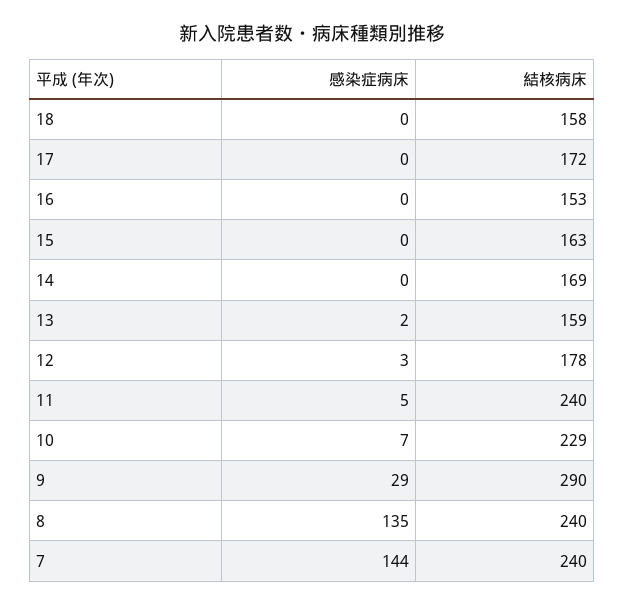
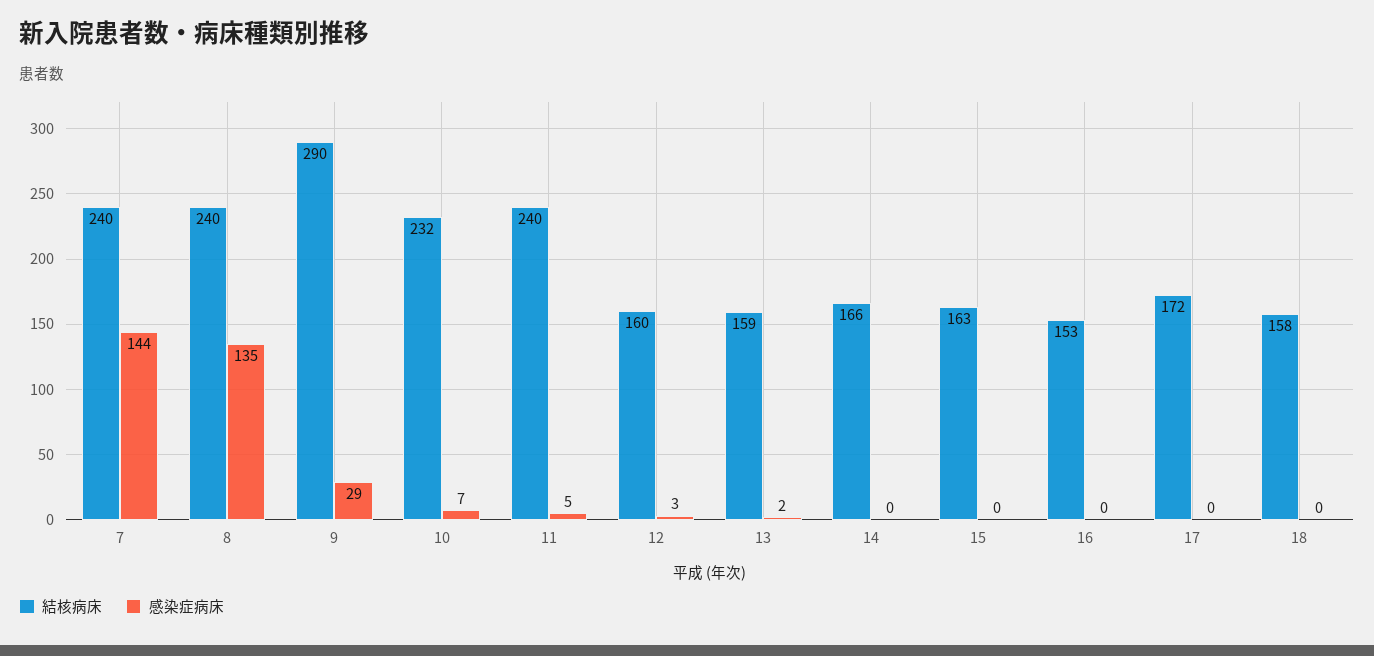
結核病床, 14: 169 -> 166
結核病床, 12: 178 -> 160
結核病床, 10: 229 -> 232

